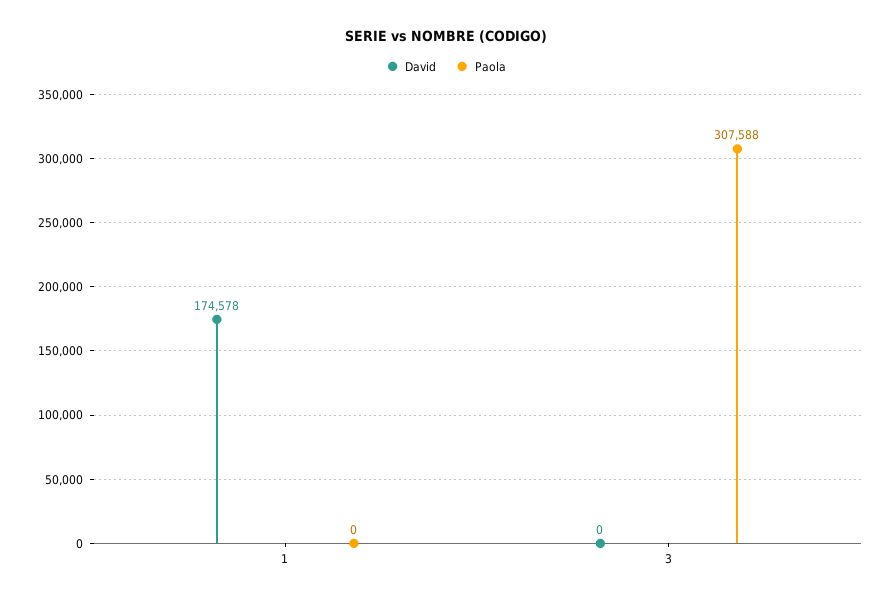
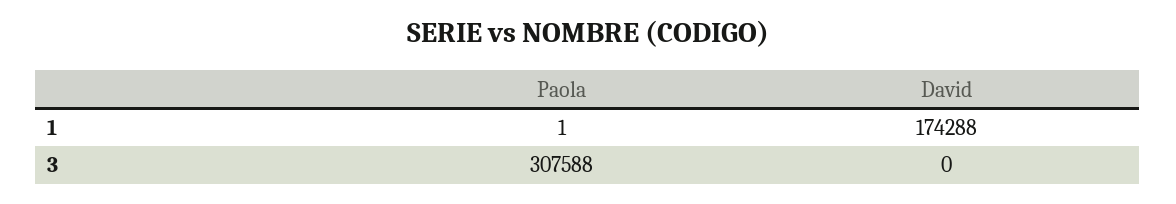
David, 1: 174578 -> 174288
Paola, 1: 0 -> 1

